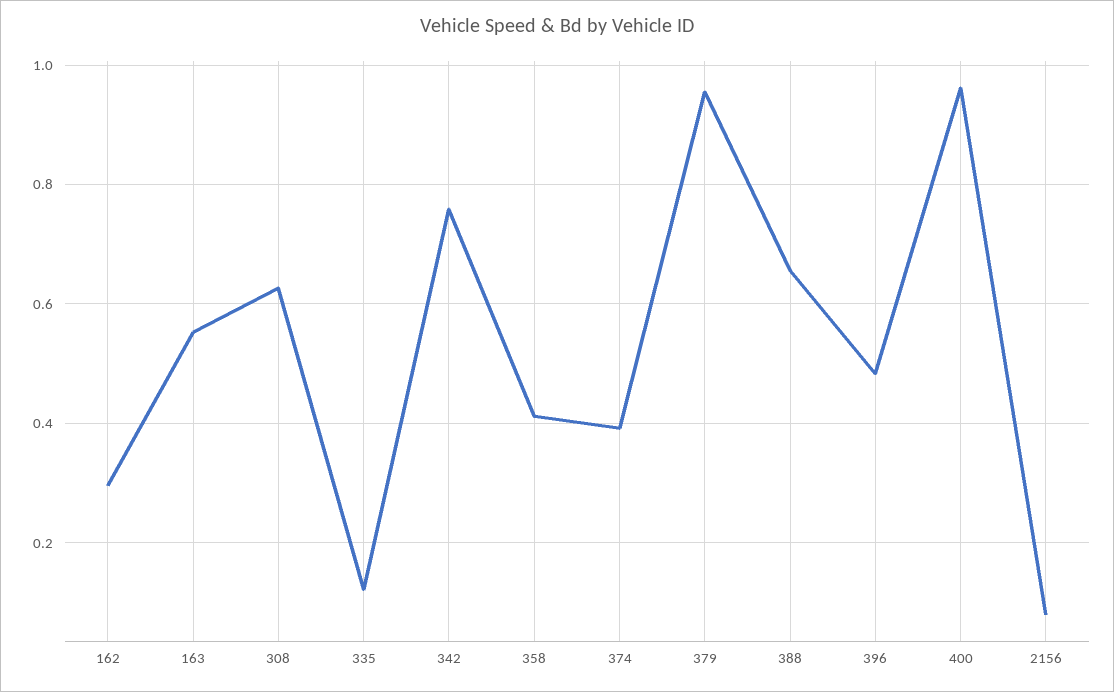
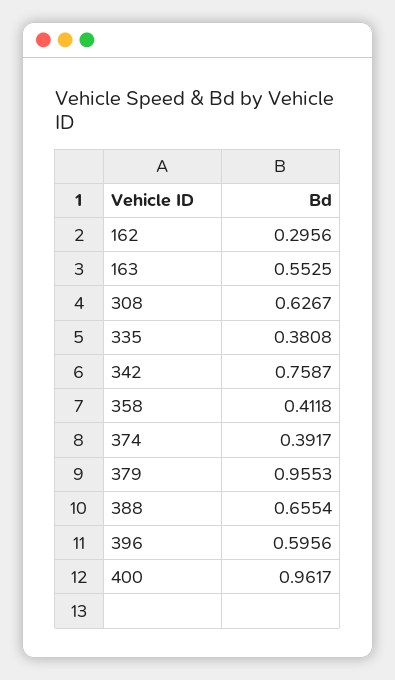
335: 0.12 -> 0.3808
396: 0.48 -> 0.5956
2156: 0.08 -> none

